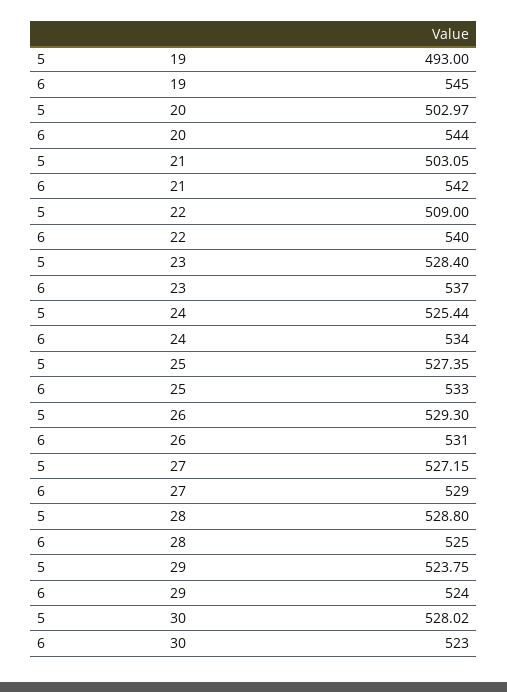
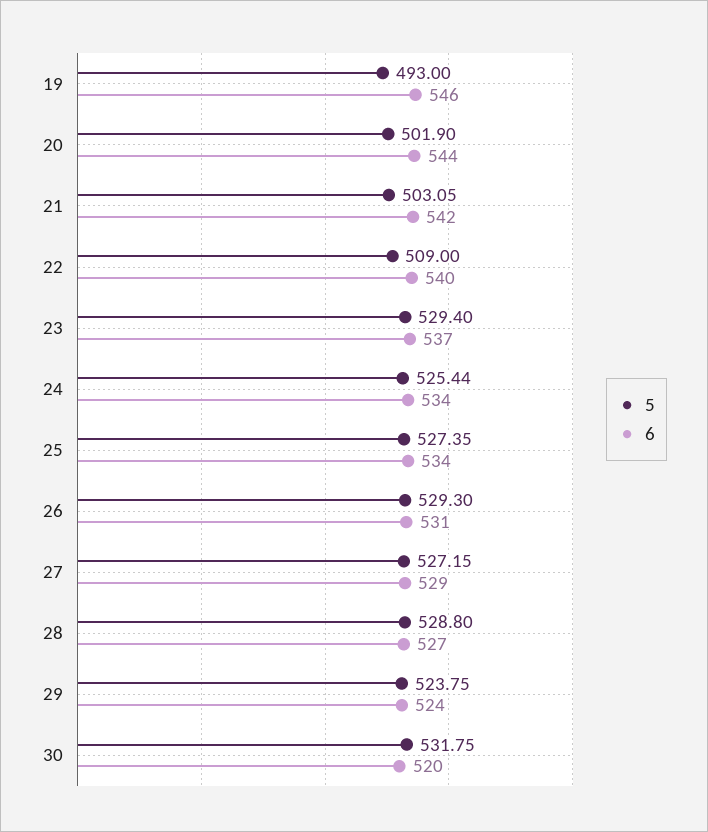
6, 19: 545 -> 546
5, 20: 502.97 -> 501.9
5, 23: 528.4 -> 529.4
6, 25: 533 -> 534
6, 28: 525 -> 527
5, 30: 528.02 -> 531.75
6, 30: 523 -> 520

